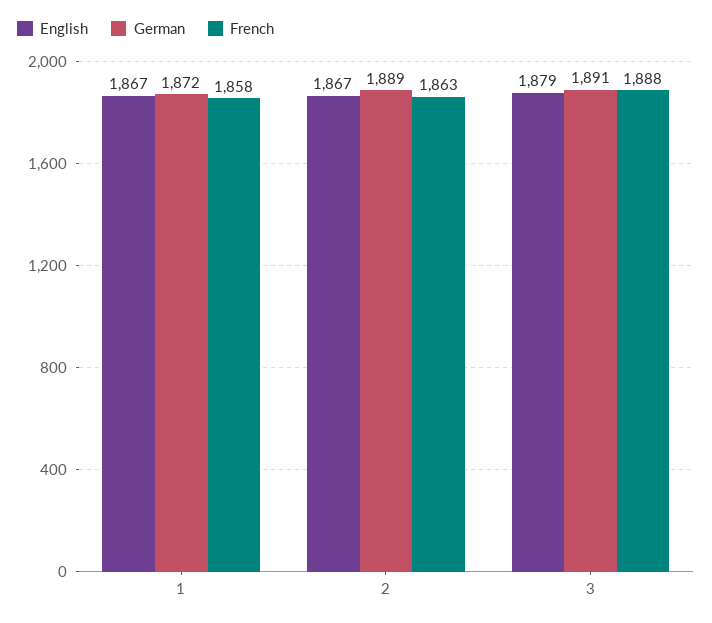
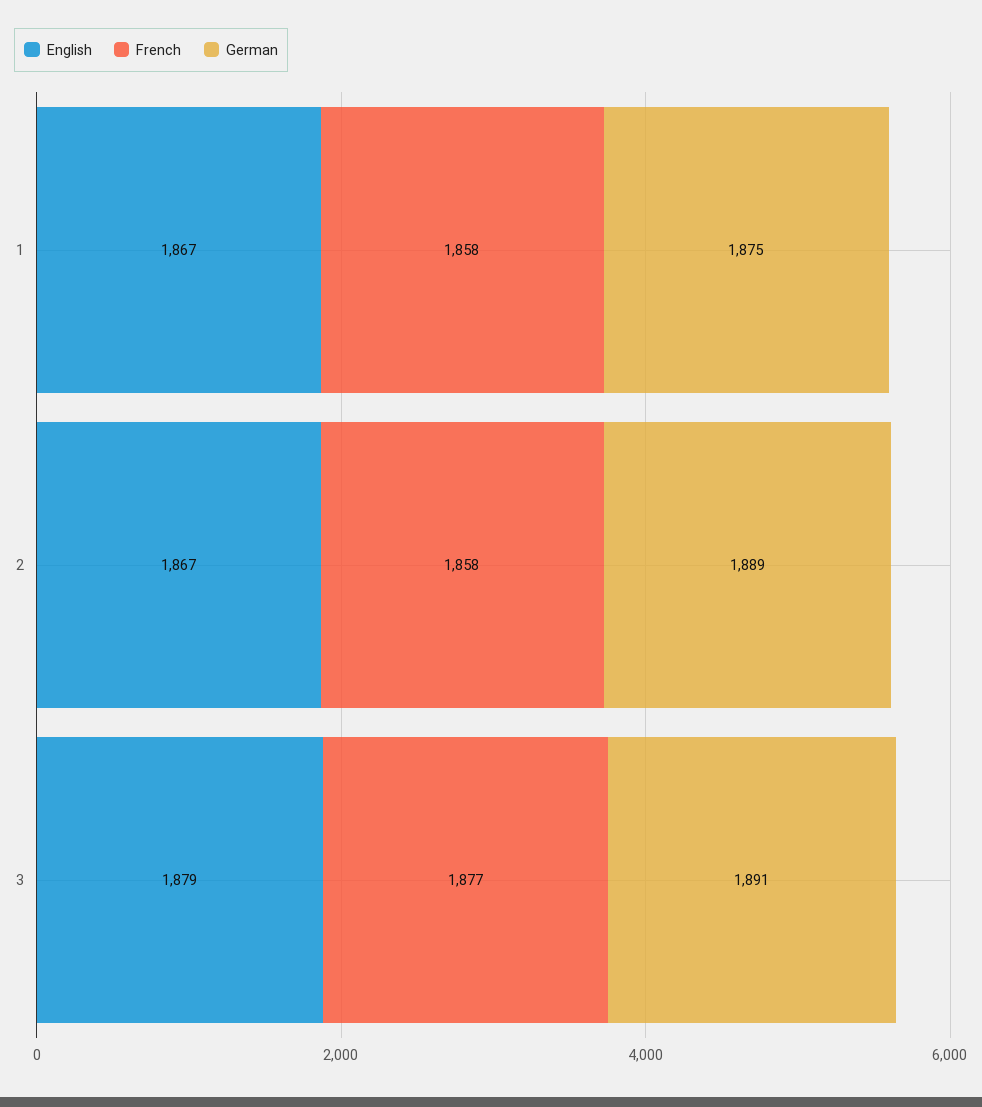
German, 1: 1872 -> 1875
French, 2: 1863 -> 1858
French, 3: 1888 -> 1877

